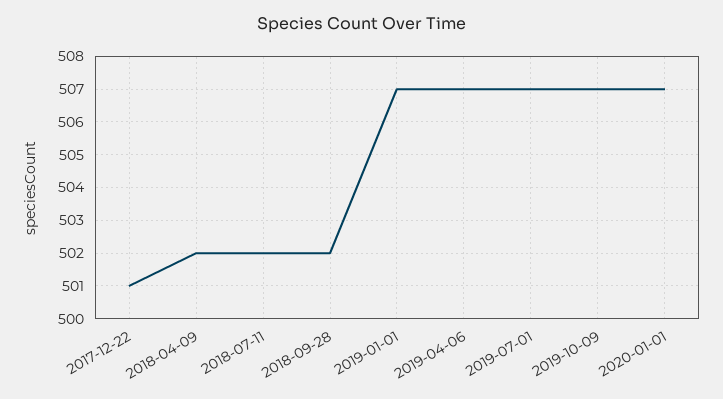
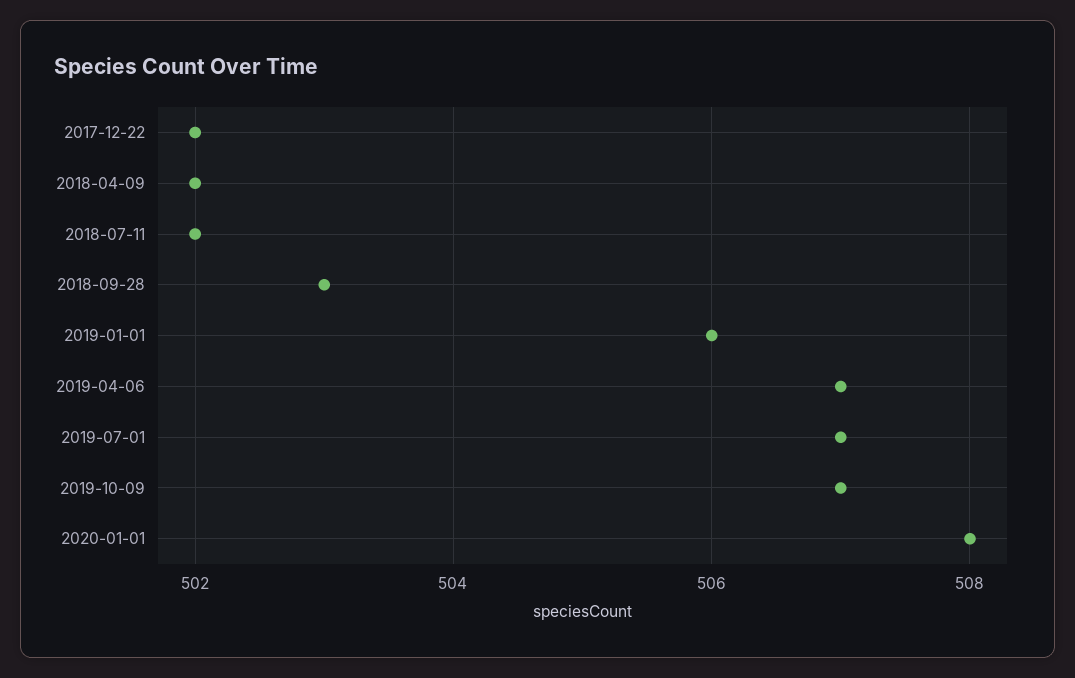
2017-12-22: 501 -> 502
2018-09-28: 502 -> 503
2019-01-01: 507 -> 506
2020-01-01: 507 -> 508

